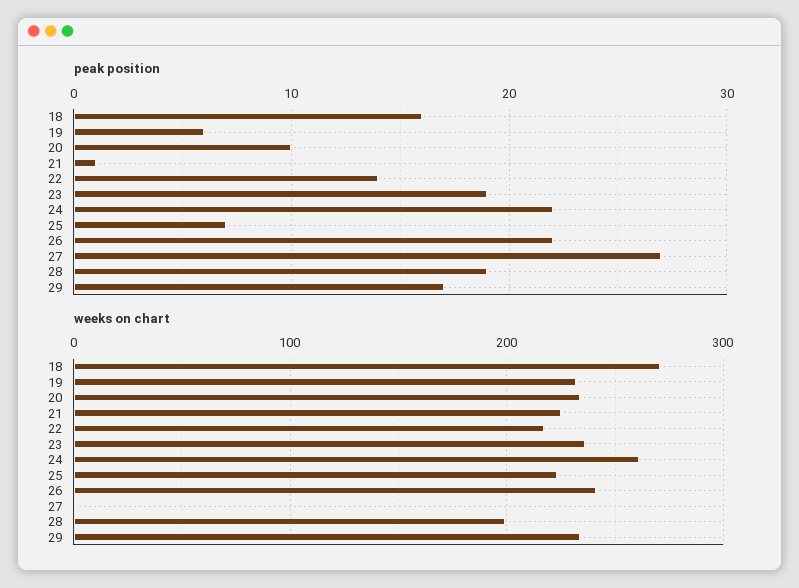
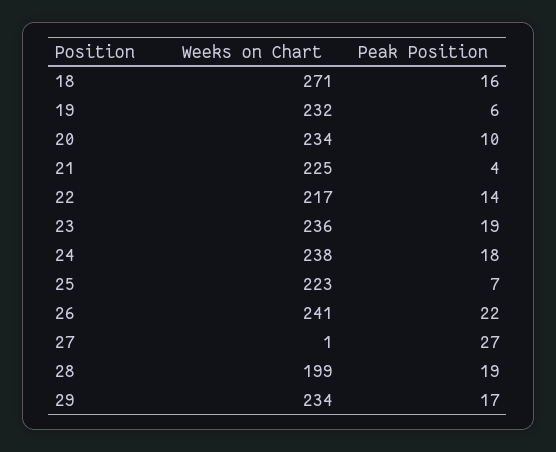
peak position, 21: 1 -> 4
peak position, 24: 22 -> 18
weeks on chart, 24: 260 -> 238

